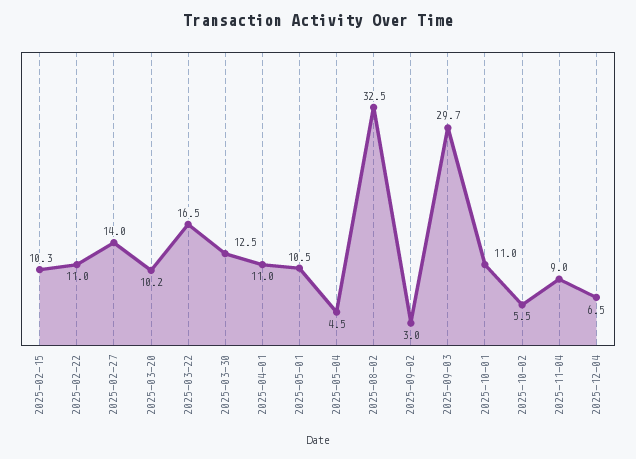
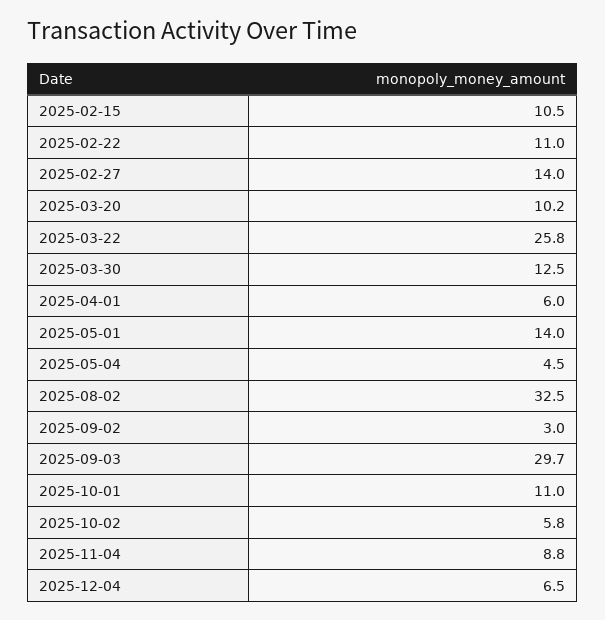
2025-02-15: 10.3 -> 10.5
2025-03-22: 16.5 -> 25.8
2025-04-01: 11 -> 6
2025-05-01: 10.5 -> 14
2025-10-02: 5.5 -> 5.8
2025-11-04: 9 -> 8.8

